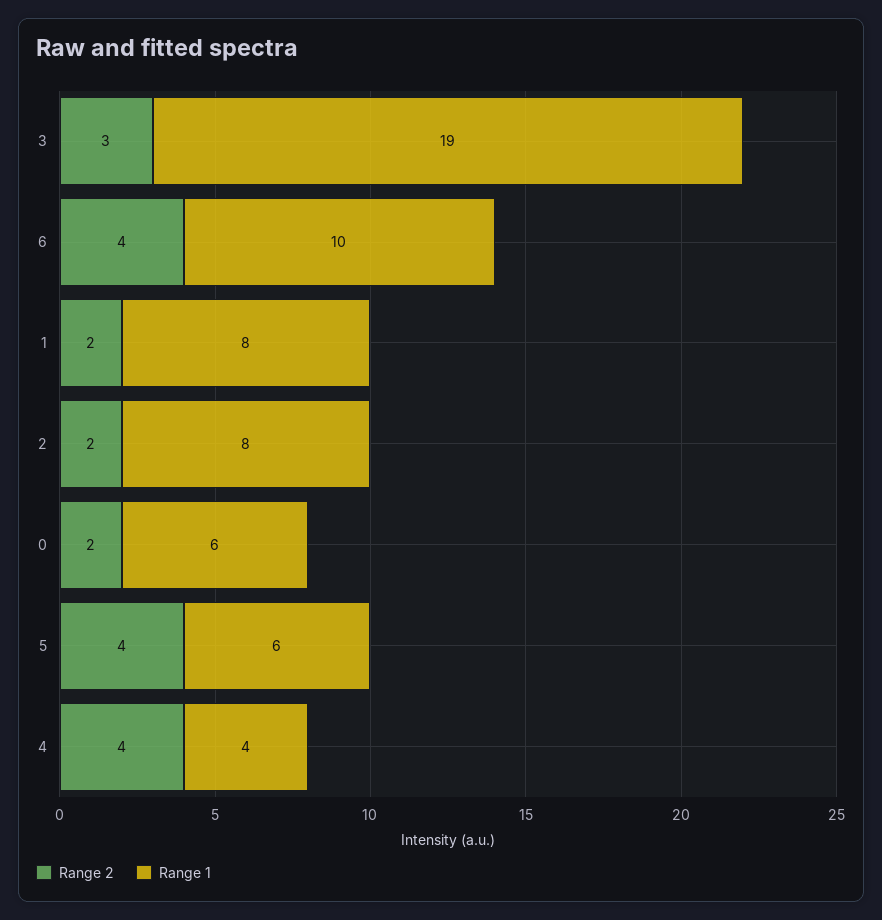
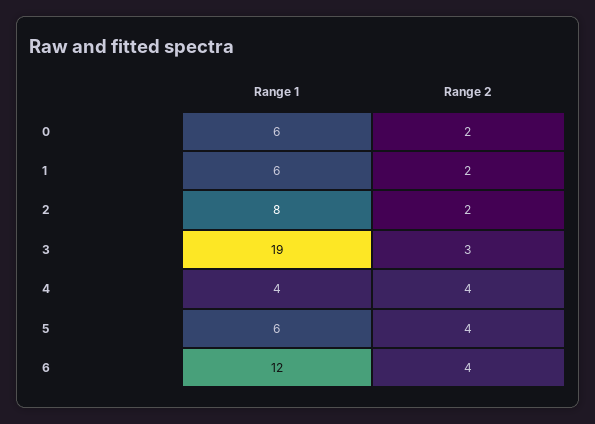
Range 1, 6: 10 -> 12
Range 1, 1: 8 -> 6

